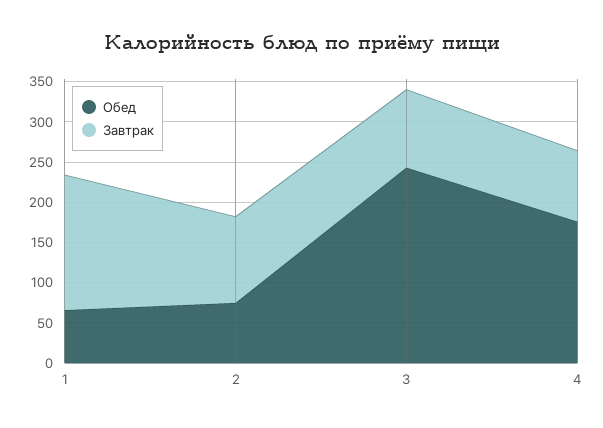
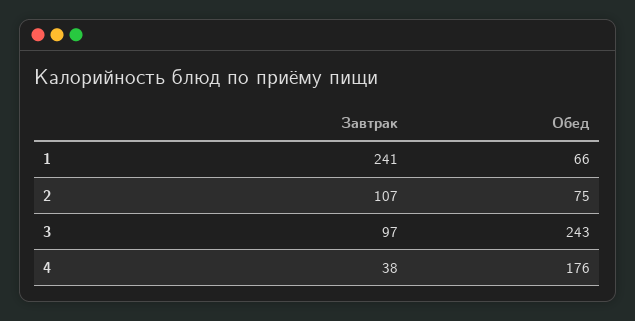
Завтрак, 1: 170 -> 241
Завтрак, 4: 90 -> 38

